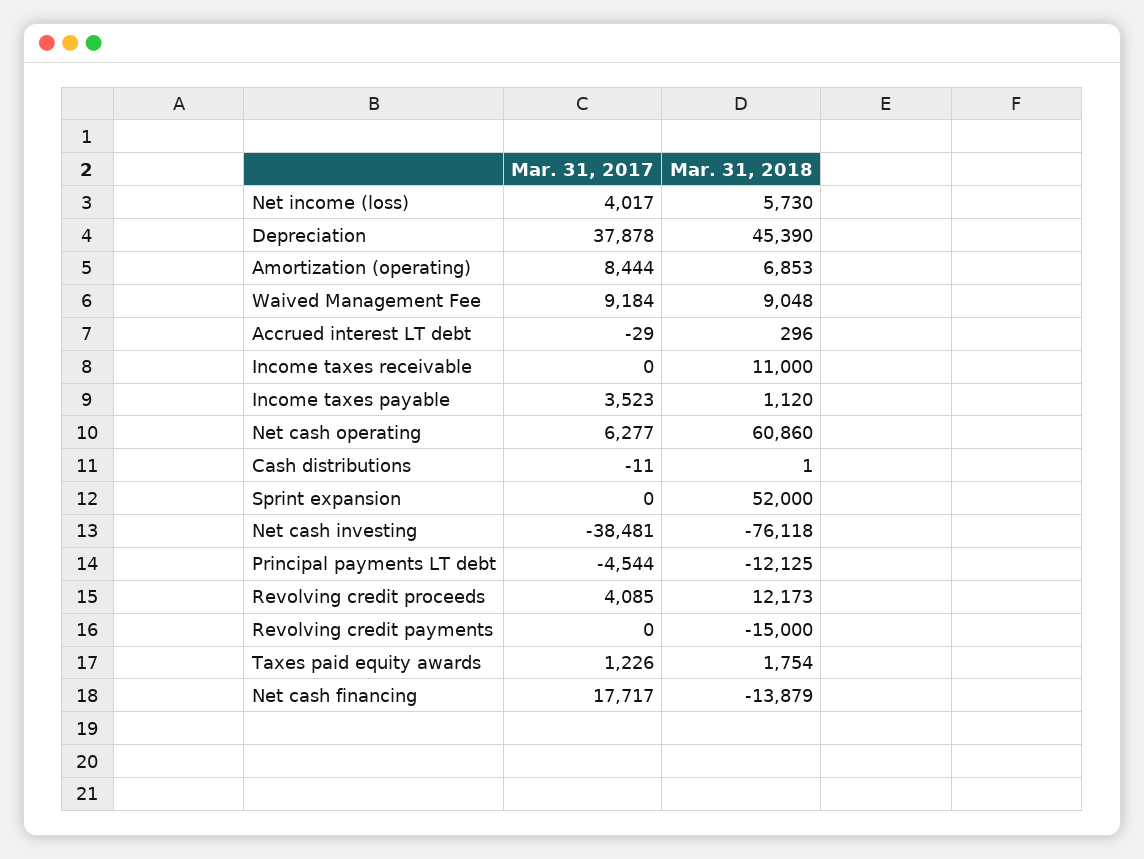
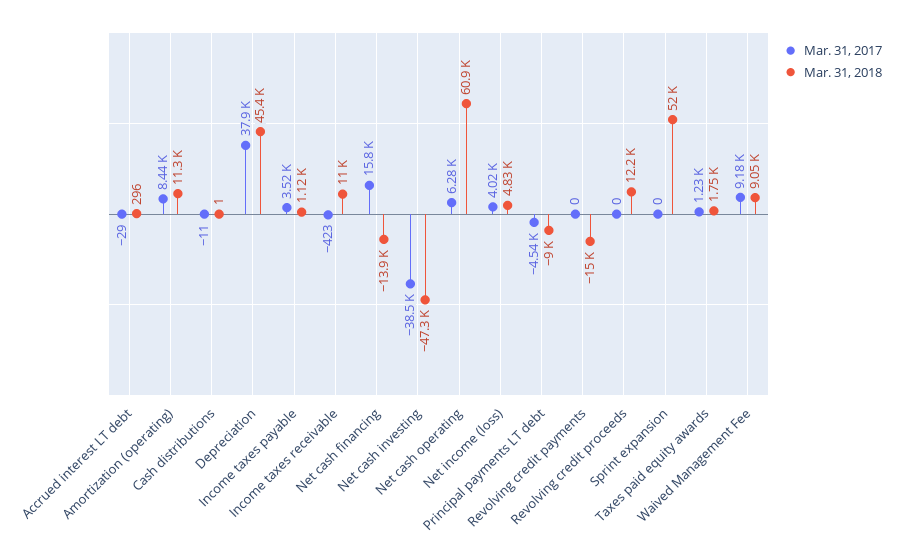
Mar. 31, 2018, Net income (loss): 5730 -> 4830
Mar. 31, 2018, Amortization (operating): 6853 -> 11300
Mar. 31, 2017, Income taxes receivable: 0 -> -423
Mar. 31, 2018, Net cash investing: -76118 -> -47300
Mar. 31, 2018, Principal payments LT debt: -12125 -> -9000
Mar. 31, 2017, Revolving credit proceeds: 4085 -> 0
Mar. 31, 2017, Net cash financing: 17717 -> 15800

